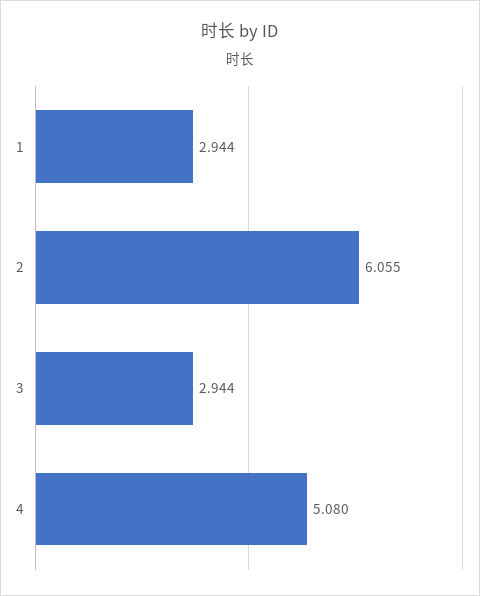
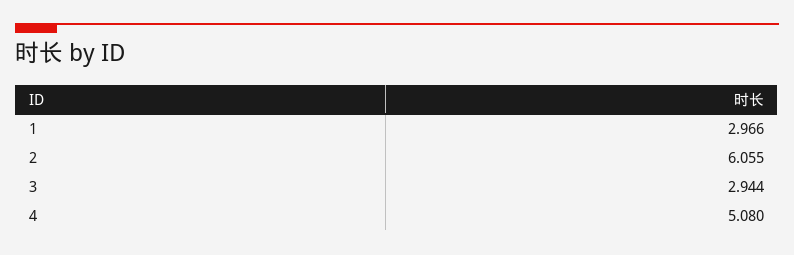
1: 2.944 -> 2.966

